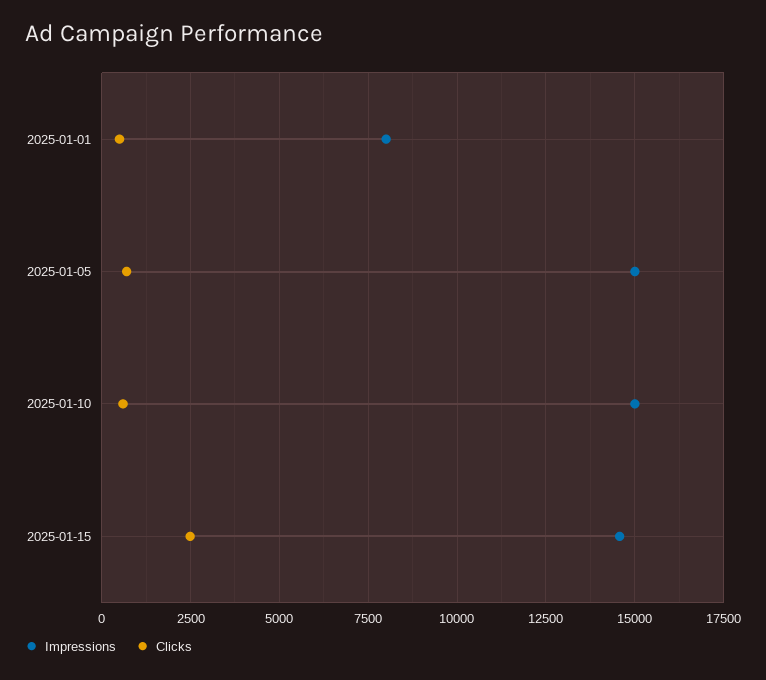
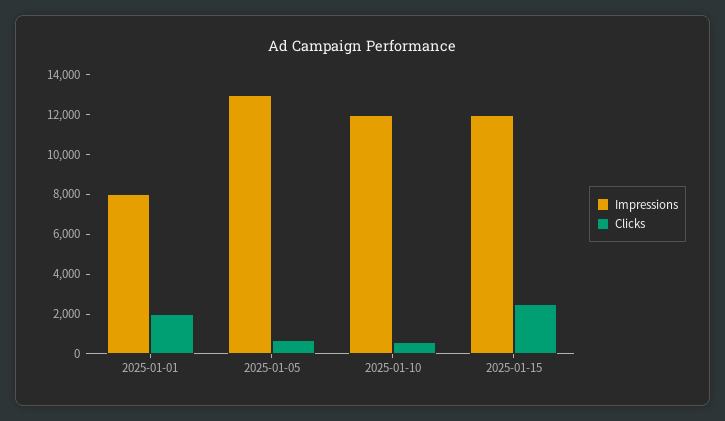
Clicks, 2025-01-01: 500 -> 2000
Impressions, 2025-01-05: 15000 -> 13000
Impressions, 2025-01-10: 15000 -> 12000
Impressions, 2025-01-15: 14500 -> 12000

